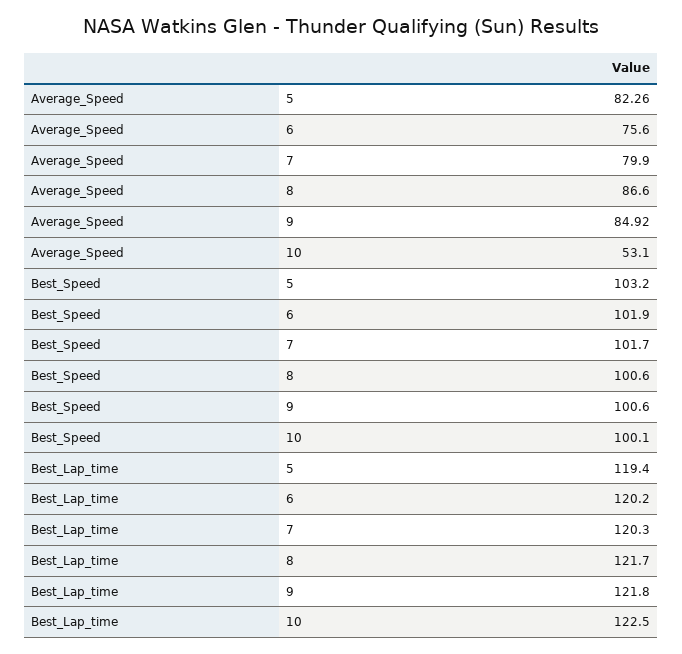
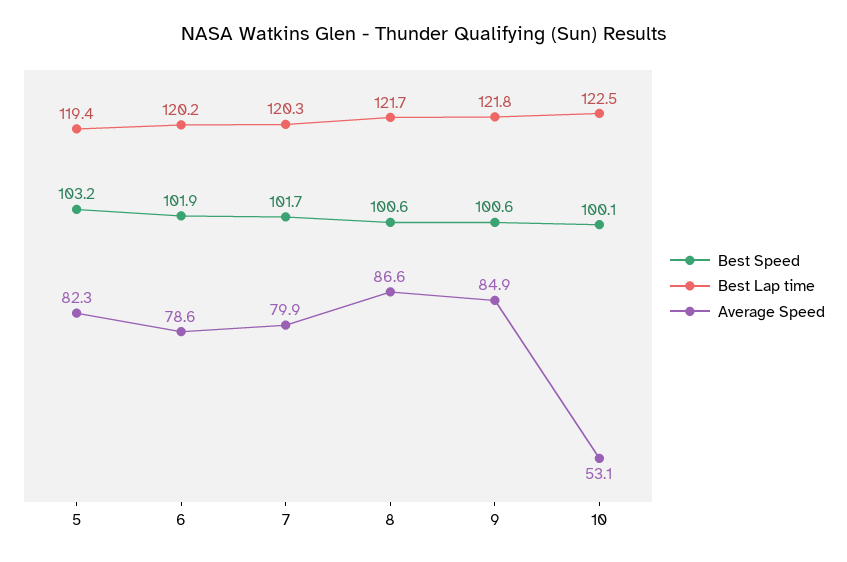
Average_Speed, 6: 75.6 -> 78.6

